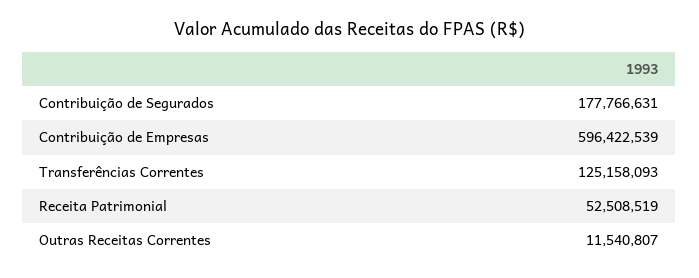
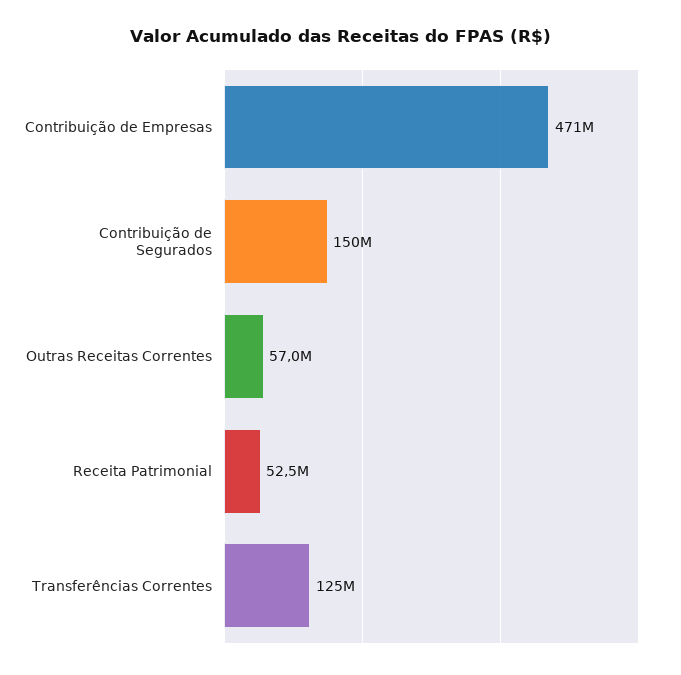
Contribuição de Segurados: 177766631 -> 150000000
Contribuição de Empresas: 596422539 -> 471000000
Outras Receitas Correntes: 11540807 -> 57000000

